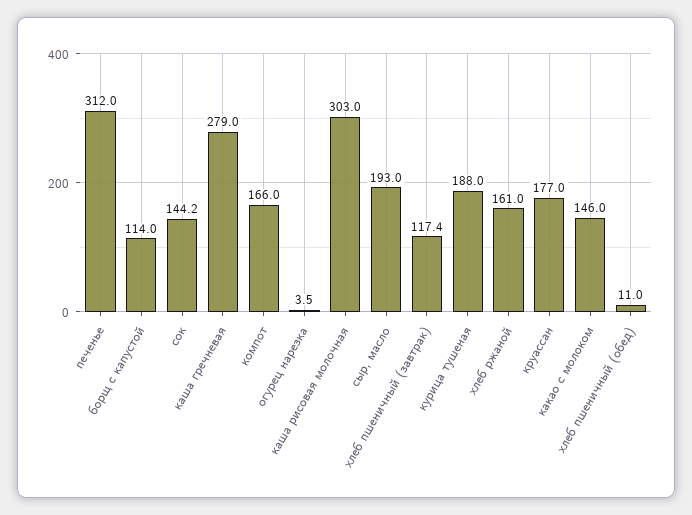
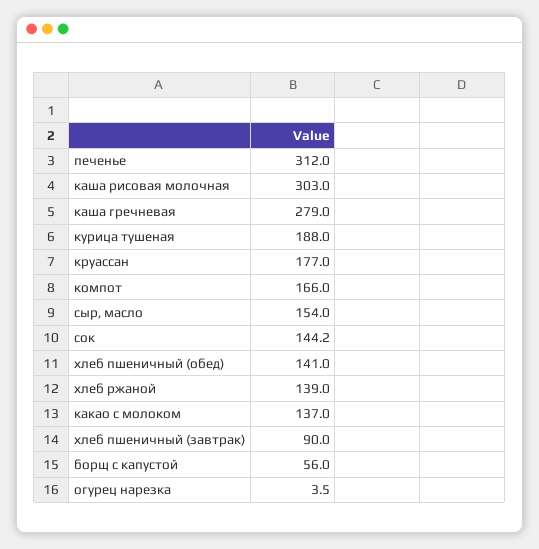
борщ с капустой: 114 -> 56
сыр, масло: 193 -> 154
хлеб пшеничный (завтрак): 117.4 -> 90
хлеб ржаной: 161 -> 139
какао с молоком: 146 -> 137
хлеб пшеничный (обед): 11 -> 141

